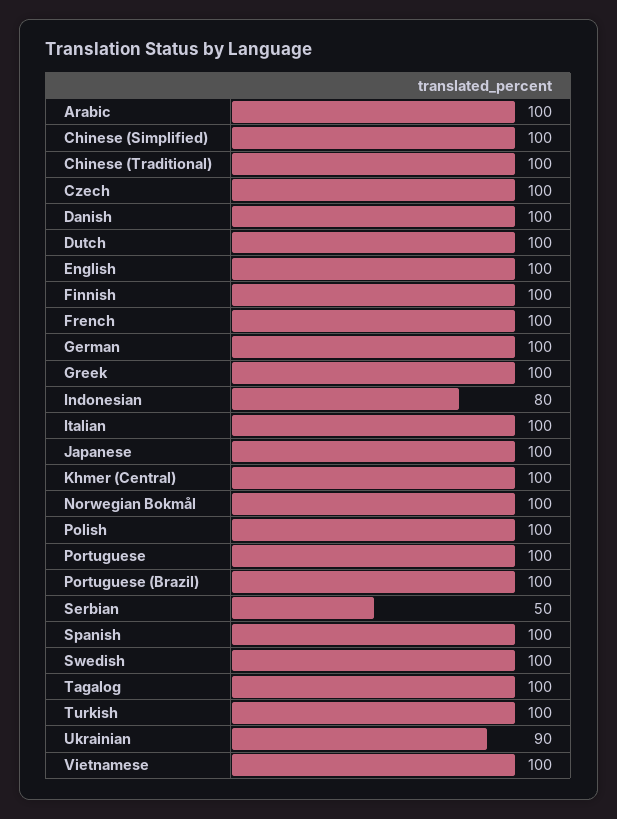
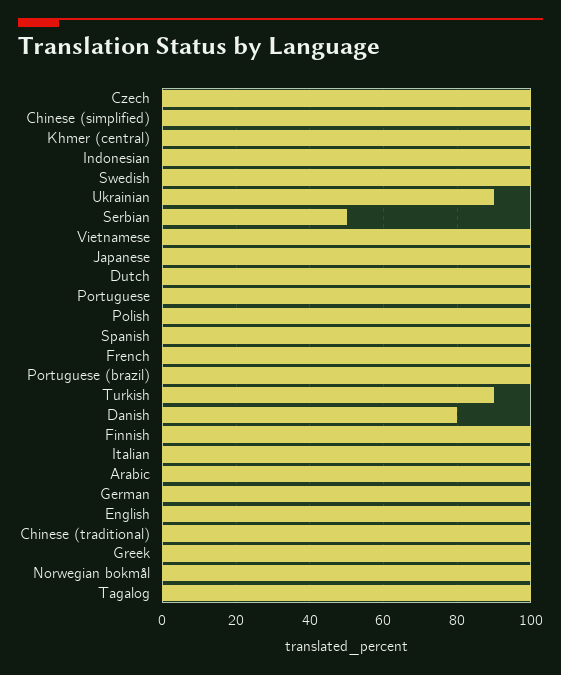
Danish: 100 -> 80
Indonesian: 80 -> 100
Turkish: 100 -> 90

